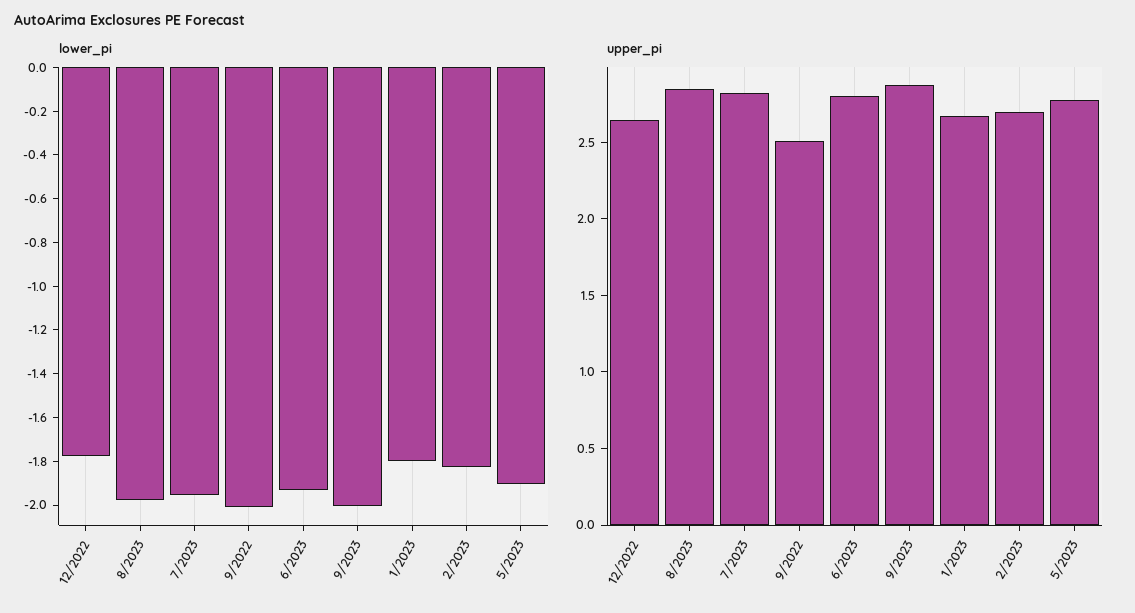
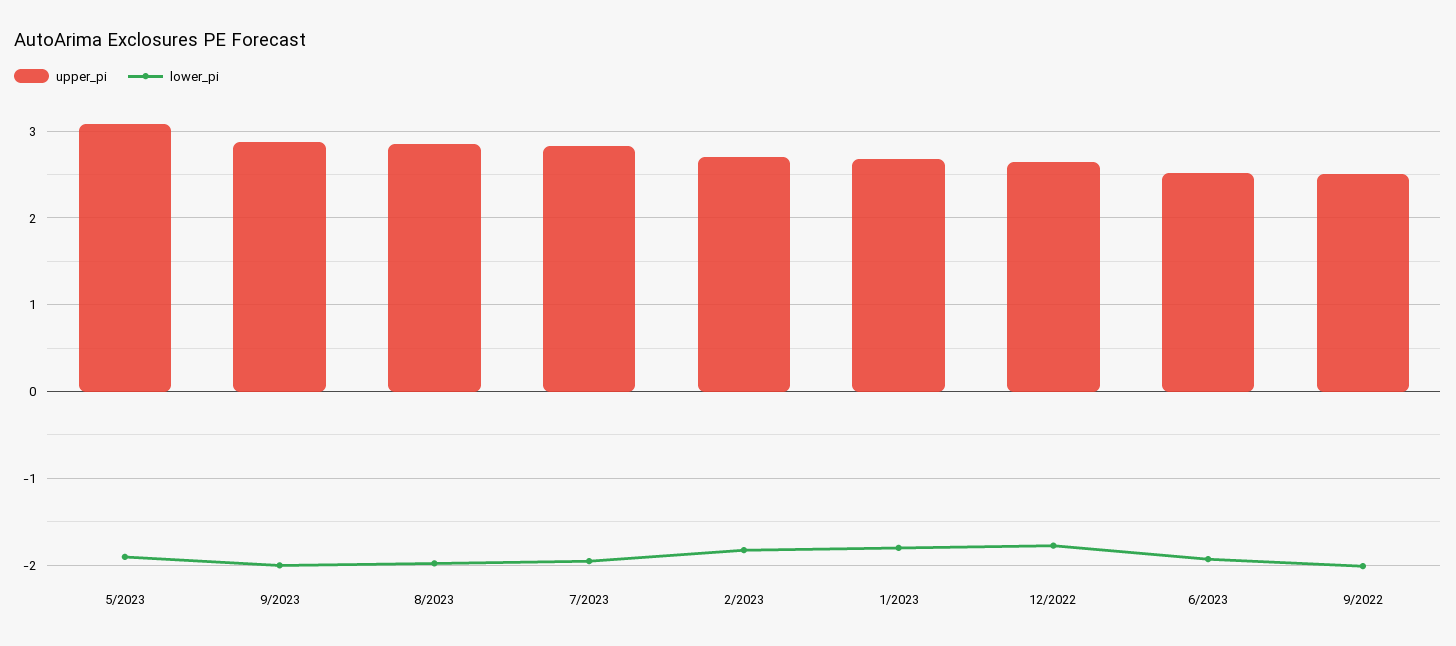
upper_pi, 6/2023: 2.8 -> 2.5
upper_pi, 5/2023: 2.8 -> 3.1

